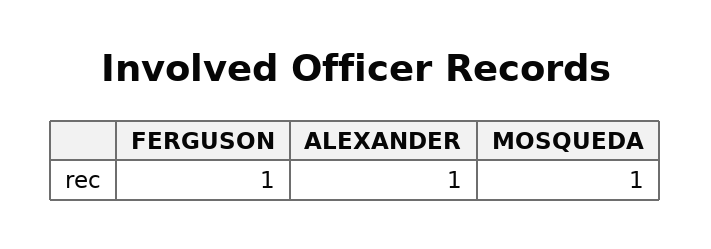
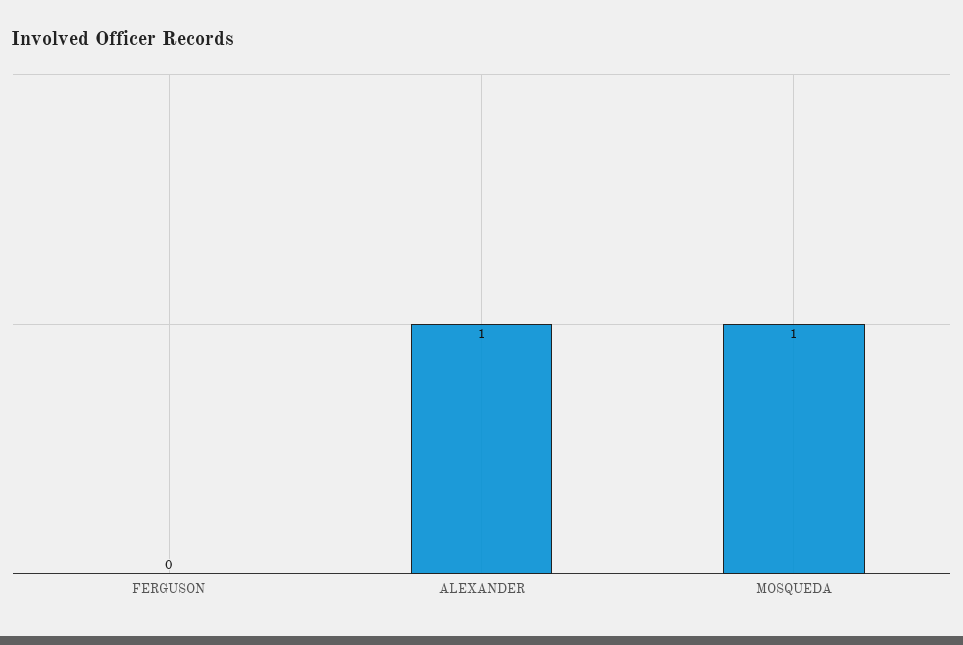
FERGUSON: 1 -> 0

